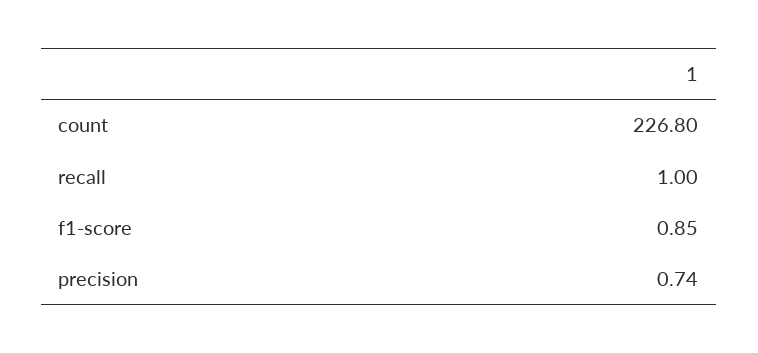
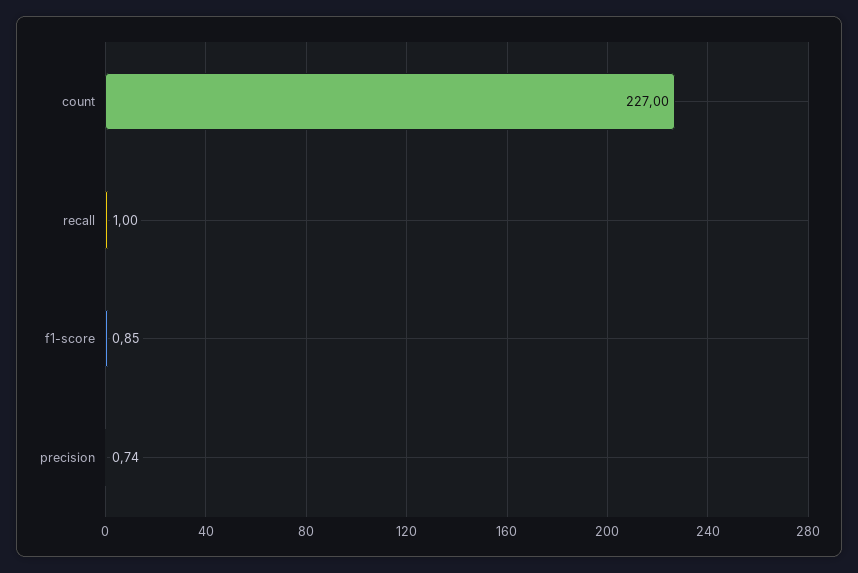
count: 226.8 -> 227

